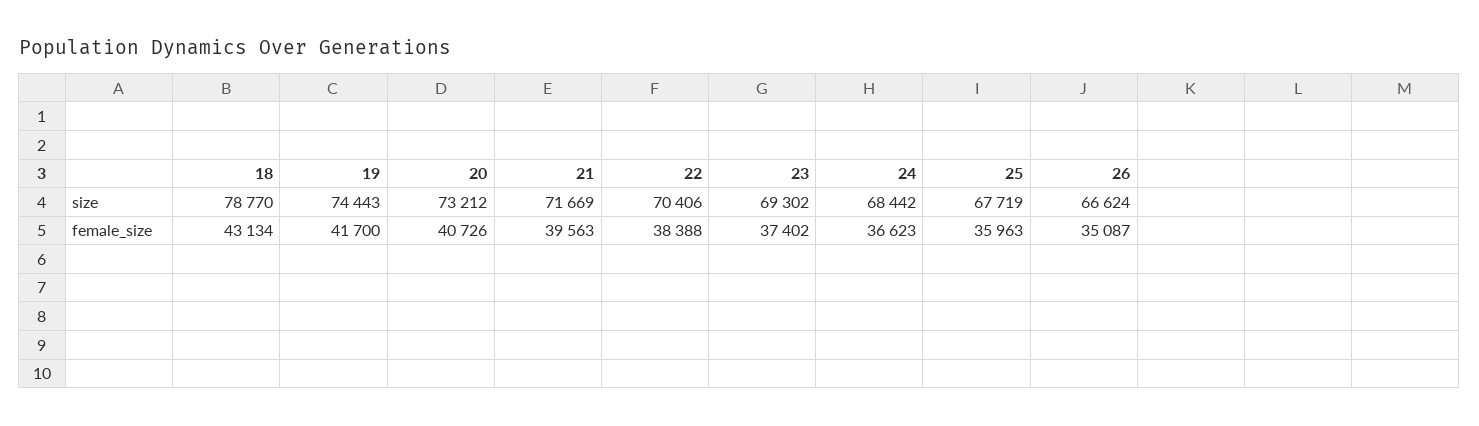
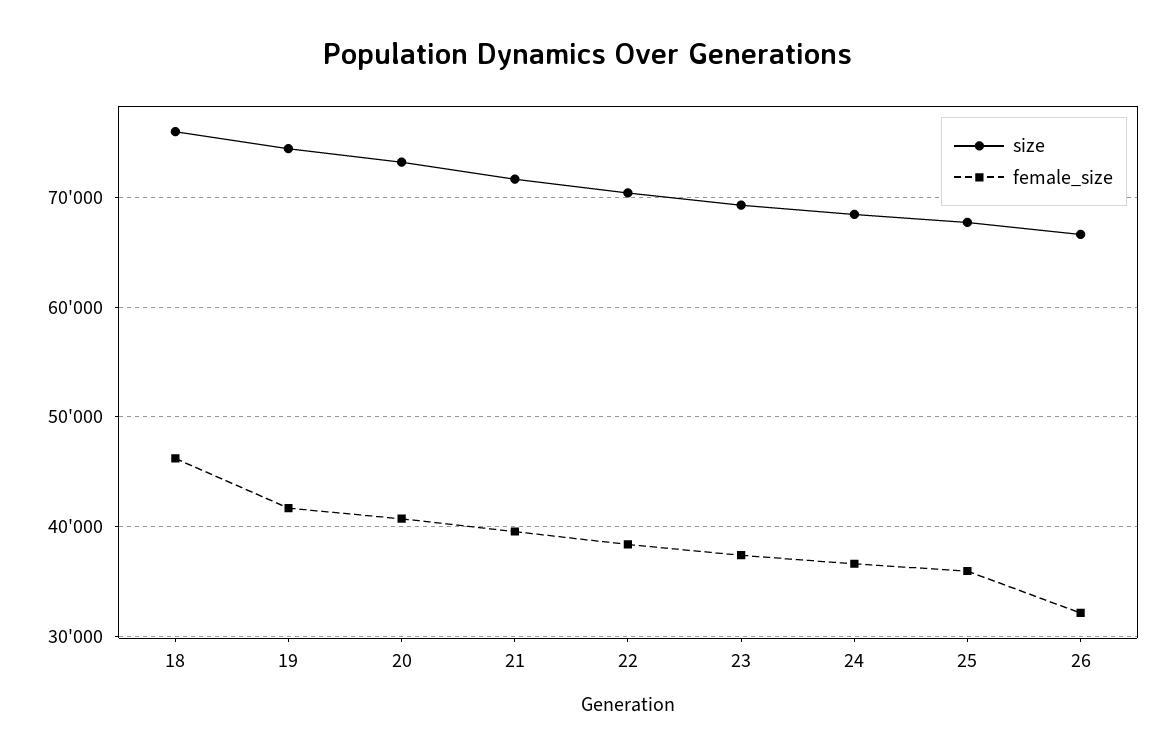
size, 18: 78770 -> 76000
female_size, 18: 43134 -> 46000
female_size, 26: 35087 -> 32000

